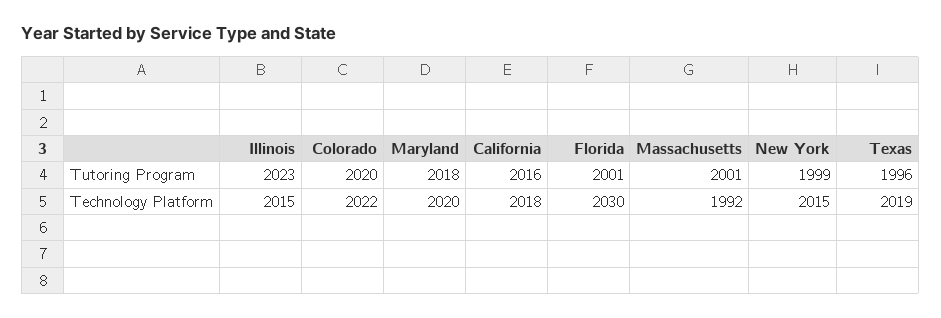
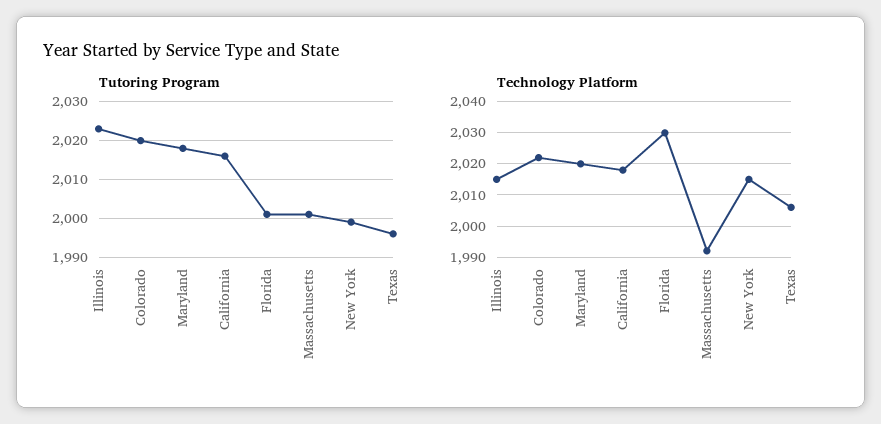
Technology Platform, Texas: 2019 -> 2005

